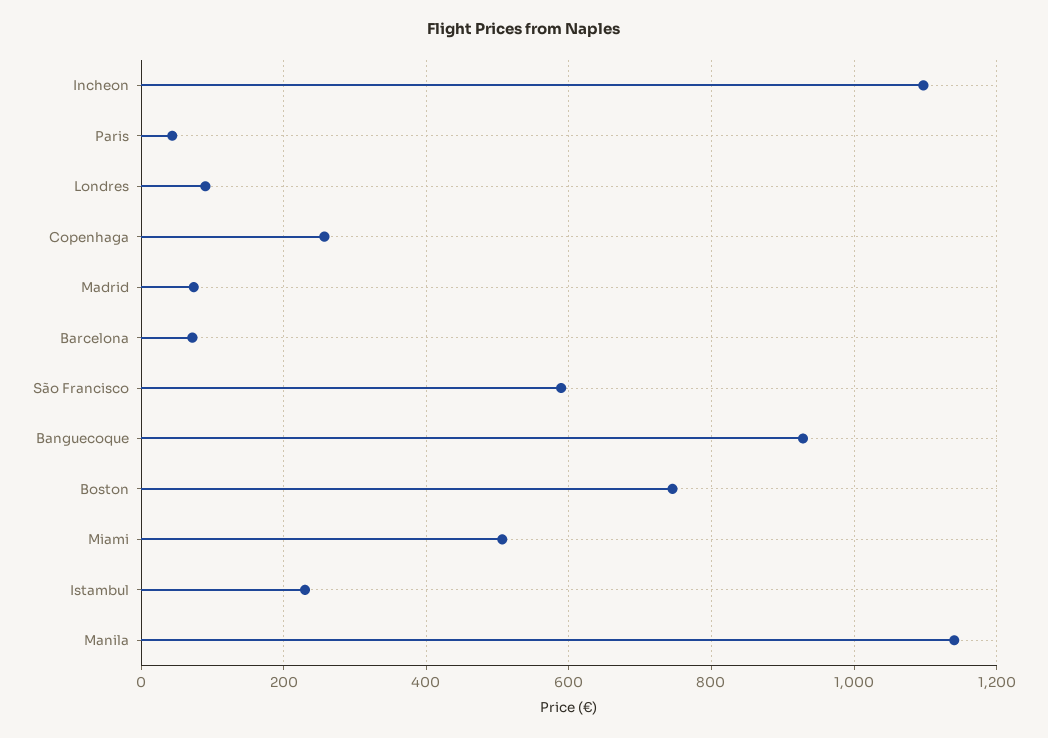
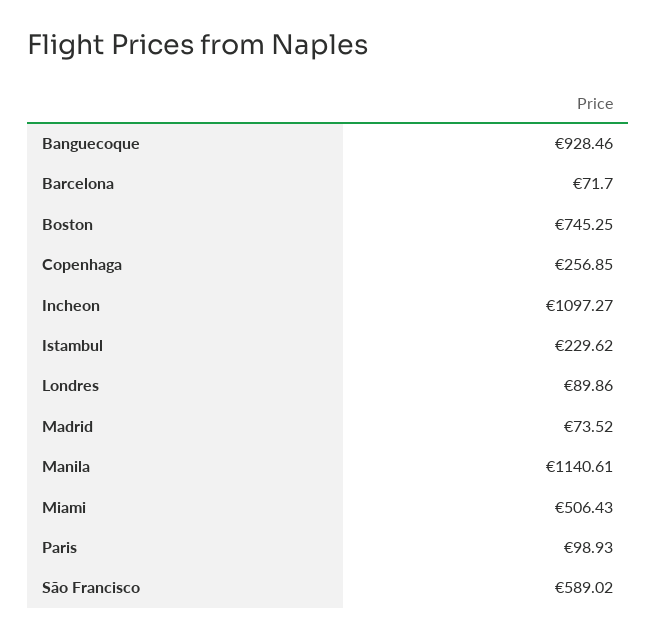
Paris: 40 -> 98.93

